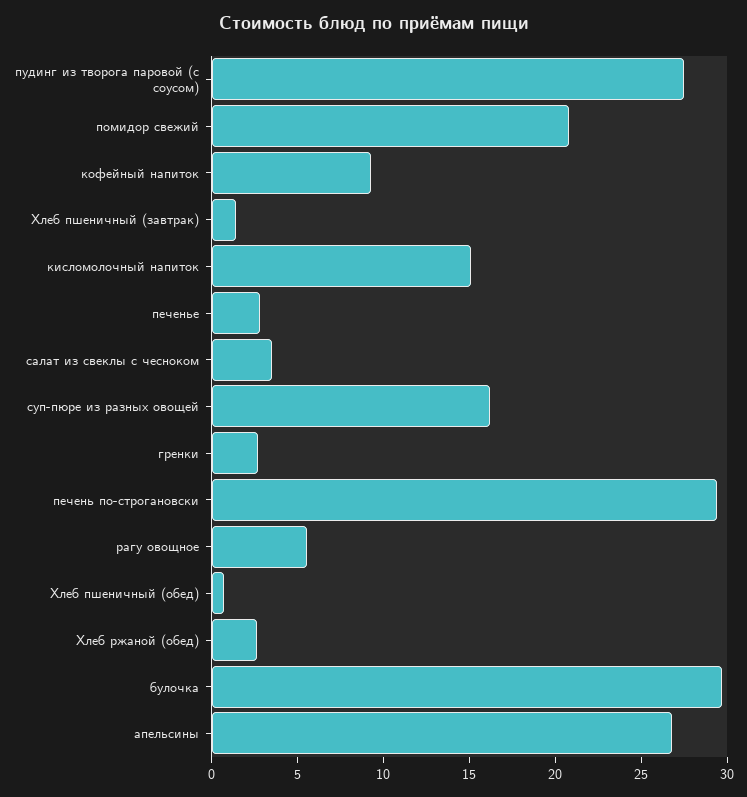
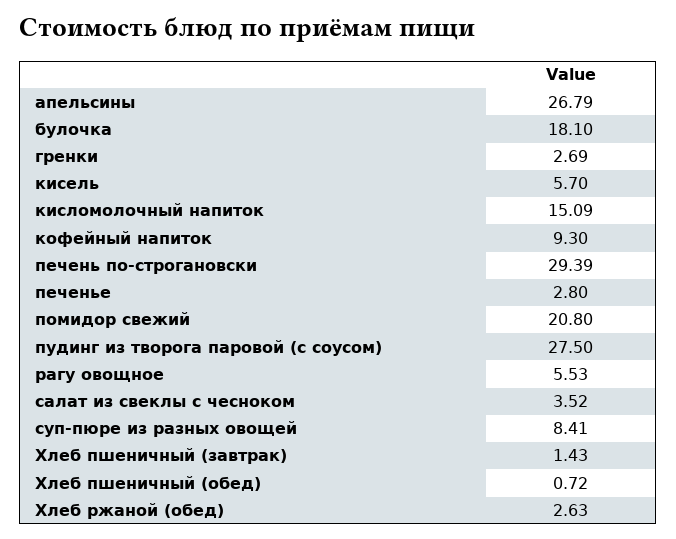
суп-пюре из разных овощей: 16 -> 8.41
булочка: 30 -> 18.1
кисель: none -> 5.7

